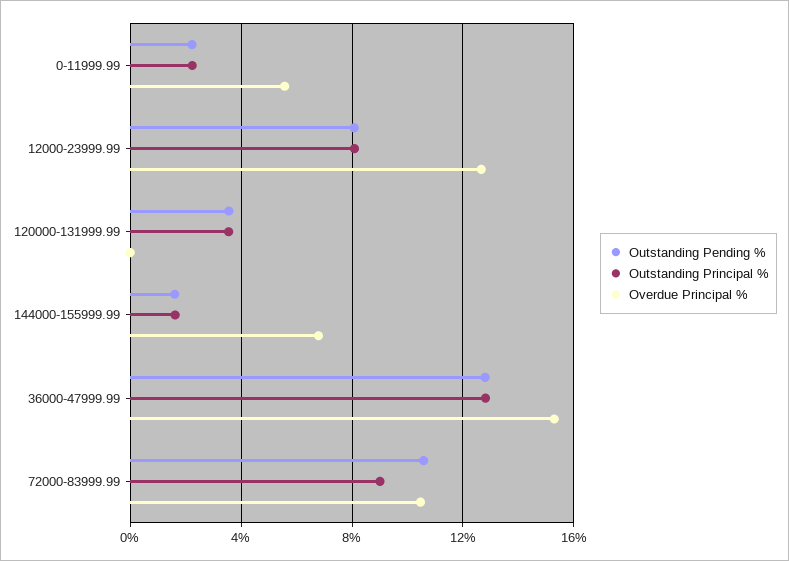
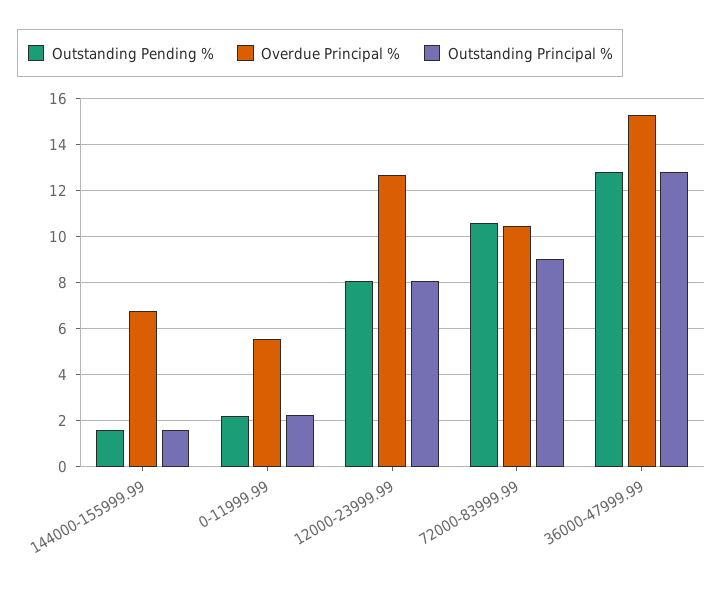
Outstanding Pending %, 120000-131999.99: 3.5 -> none
Outstanding Principal %, 120000-131999.99: 3.5 -> none
Overdue Principal %, 120000-131999.99: 0 -> none

